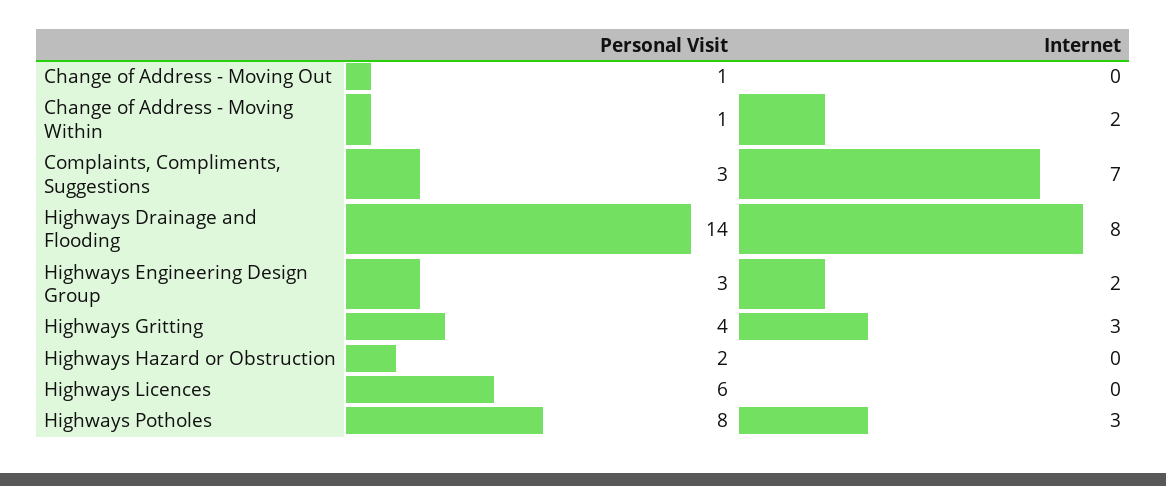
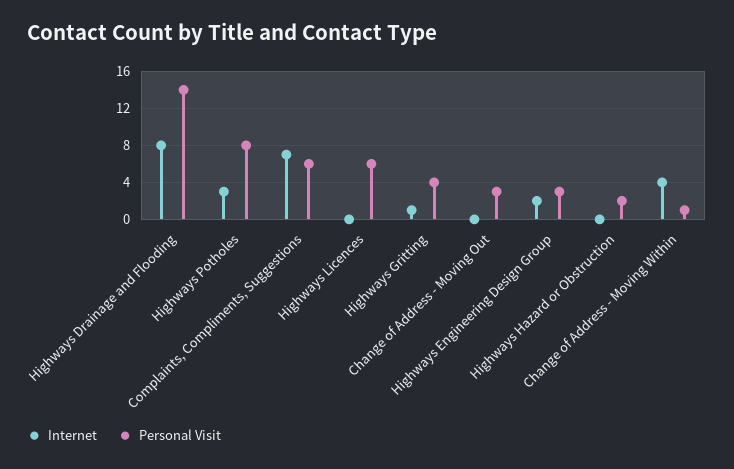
Personal Visit, Change of Address - Moving Out: 1 -> 3
Internet, Change of Address - Moving Within: 2 -> 4
Personal Visit, Complaints, Compliments, Suggestions: 3 -> 6
Internet, Highways Gritting: 3 -> 1

